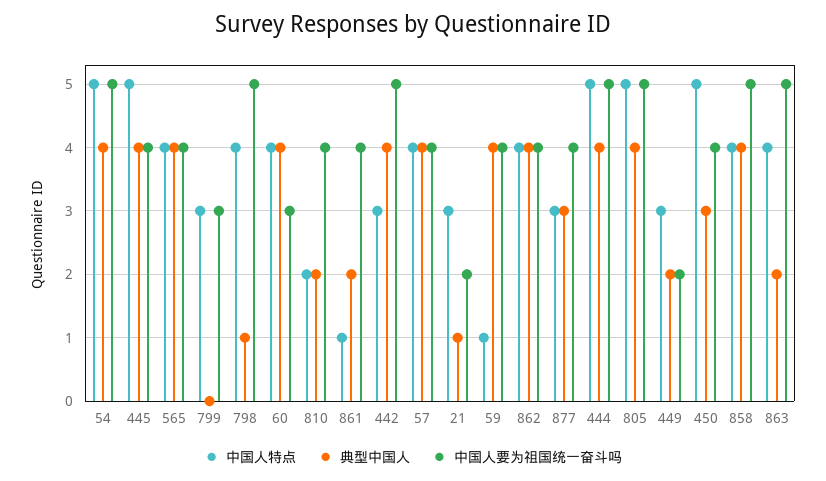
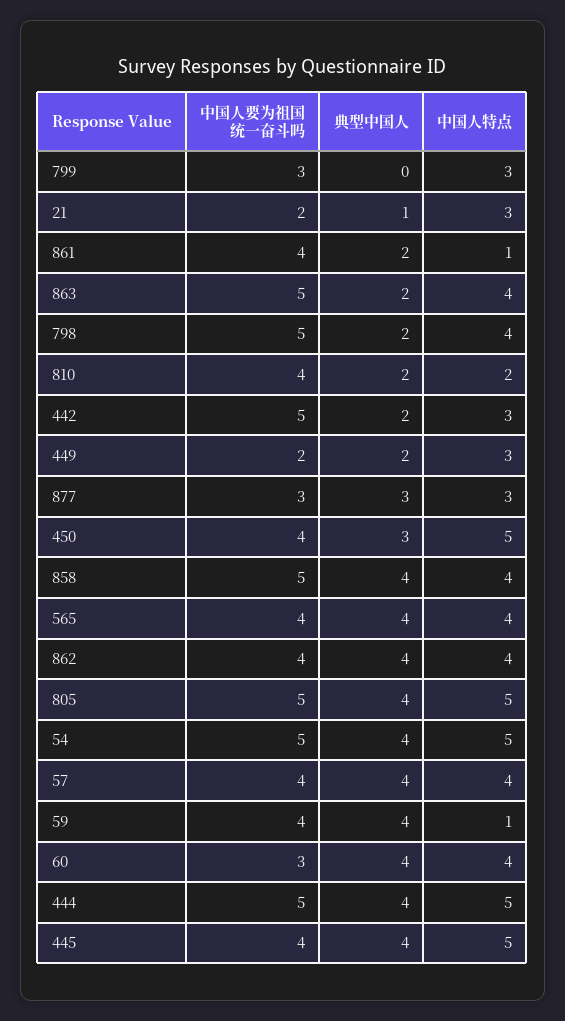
典型中国人, 798: 1 -> 2
典型中国人, 442: 4 -> 2
中国人要为祖国统一奋斗吗, 877: 4 -> 3

